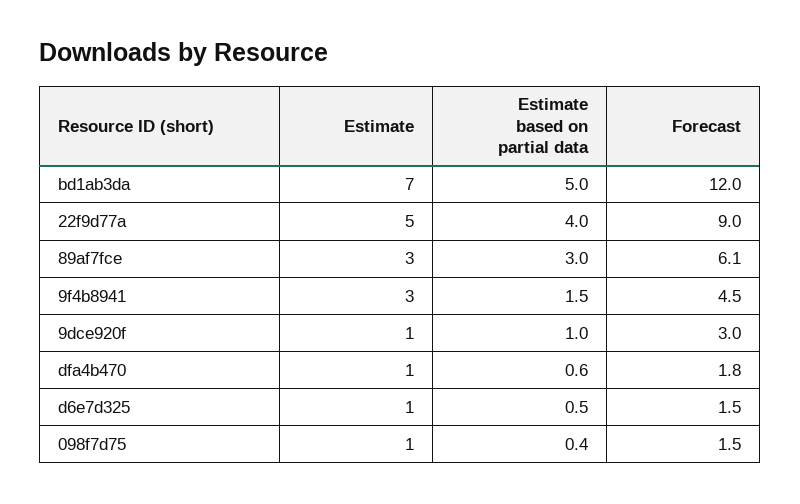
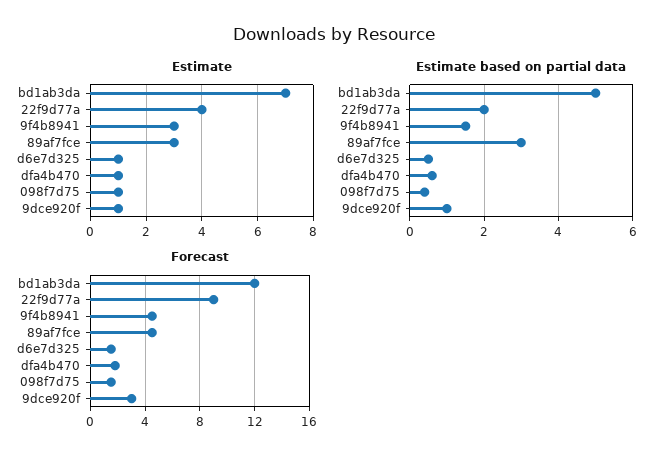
Estimate, 22f9d77a: 5 -> 4
Estimate based on partial data, 22f9d77a: 4 -> 2
Forecast, 89af7fce: 6.1 -> 4.5

